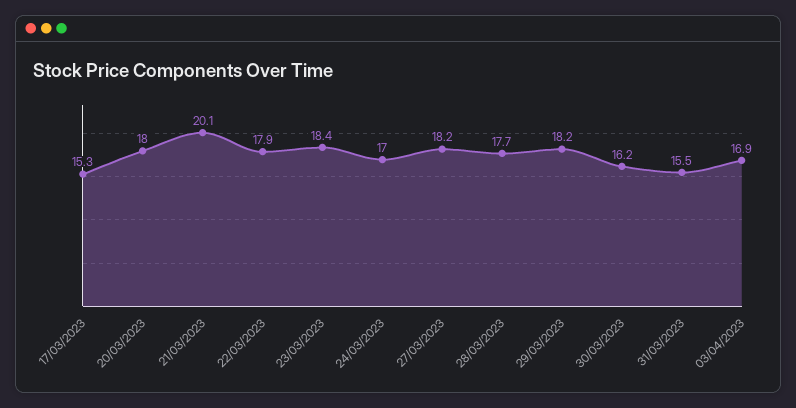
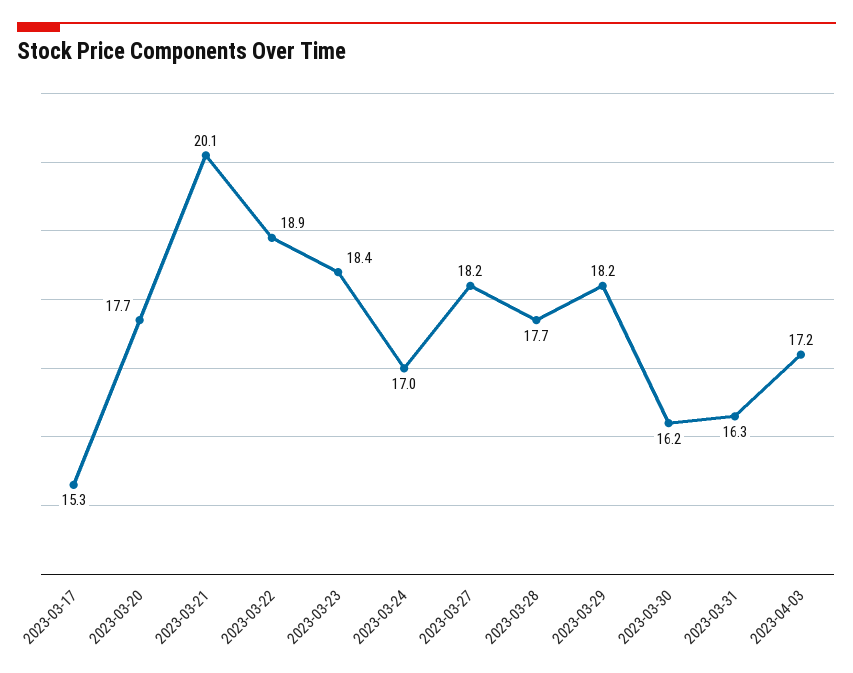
20/03/2023: 18 -> 17.7
22/03/2023: 17.9 -> 18.9
31/03/2023: 15.5 -> 16.3
03/04/2023: 16.9 -> 17.2

